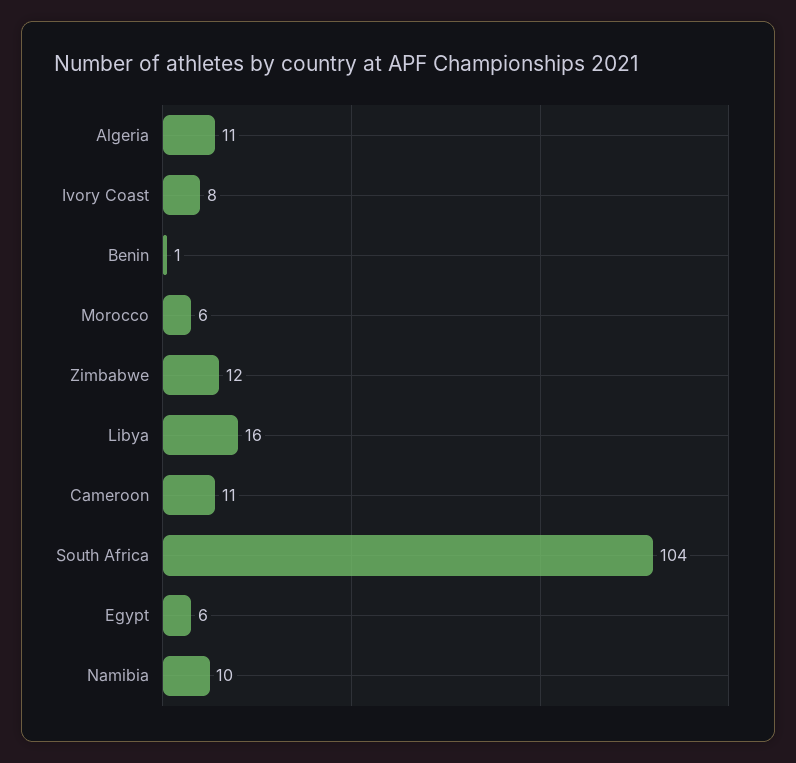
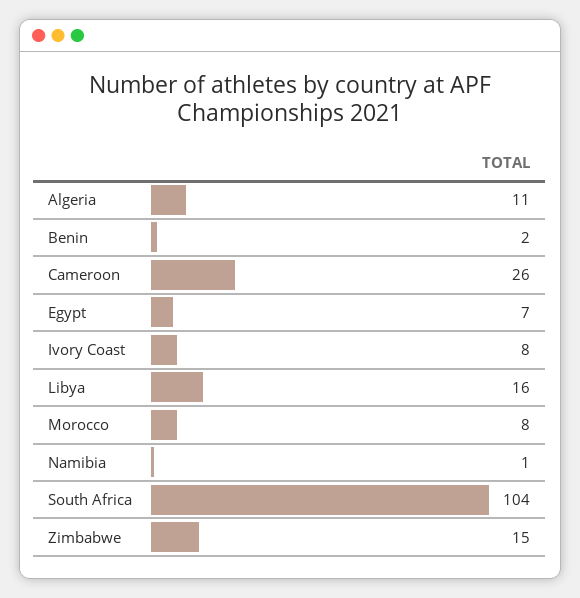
Benin: 1 -> 2
Morocco: 6 -> 8
Zimbabwe: 12 -> 15
Cameroon: 11 -> 26
Egypt: 6 -> 7
Namibia: 10 -> 1

